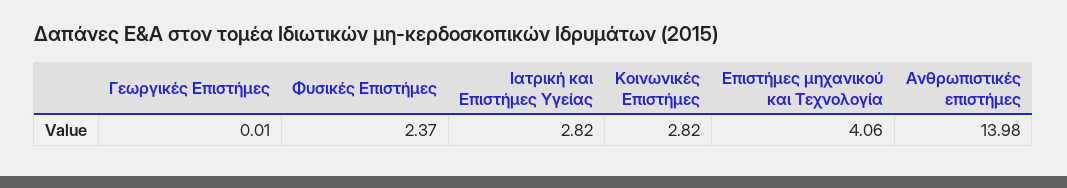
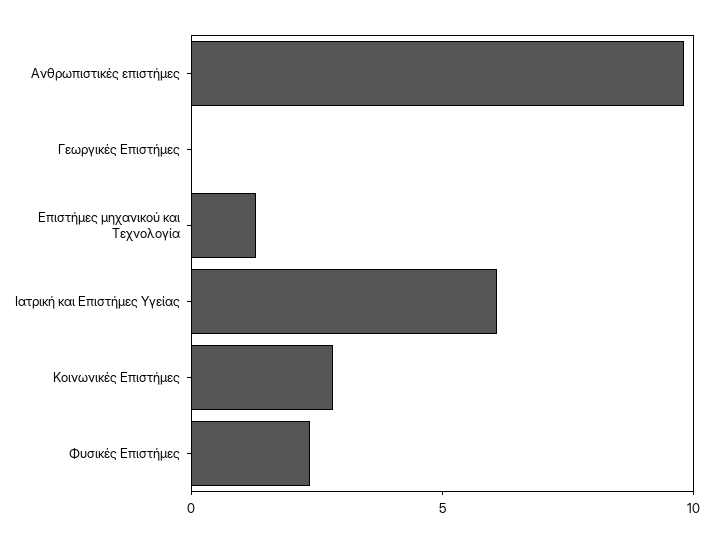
Ιατρική και Επιστήμες Υγείας: 2.82 -> 6
Επιστήμες μηχανικού και Τεχνολογία: 4.06 -> 1
Ανθρωπιστικές επιστήμες: 13.98 -> 10

